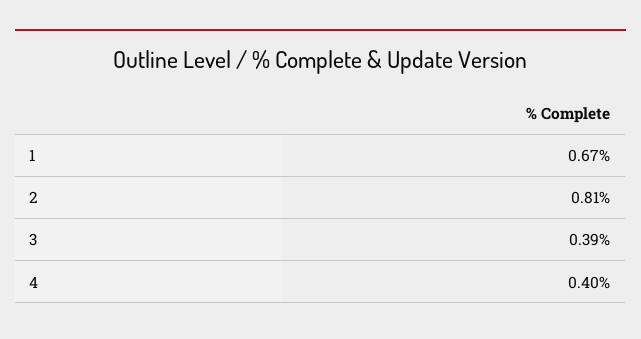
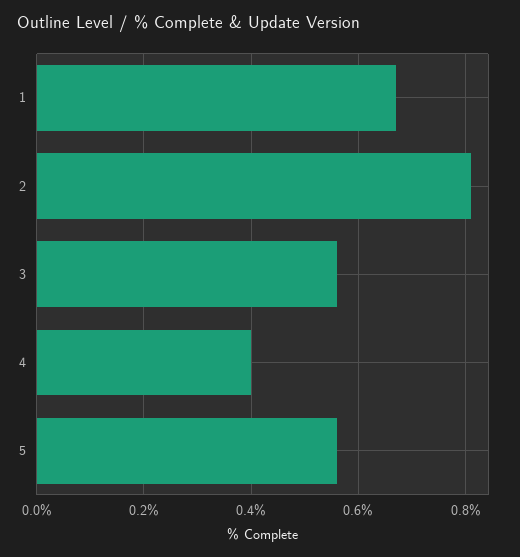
3: 0.39 -> 0.55
5: none -> 0.55

